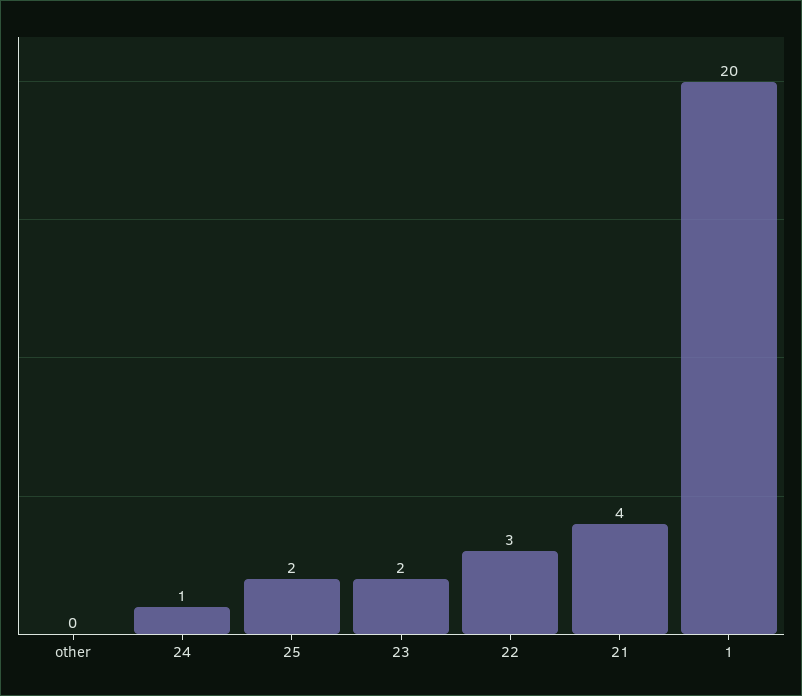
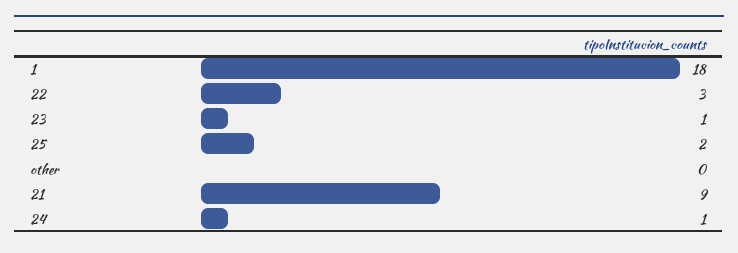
23: 2 -> 1
21: 4 -> 9
1: 20 -> 18

